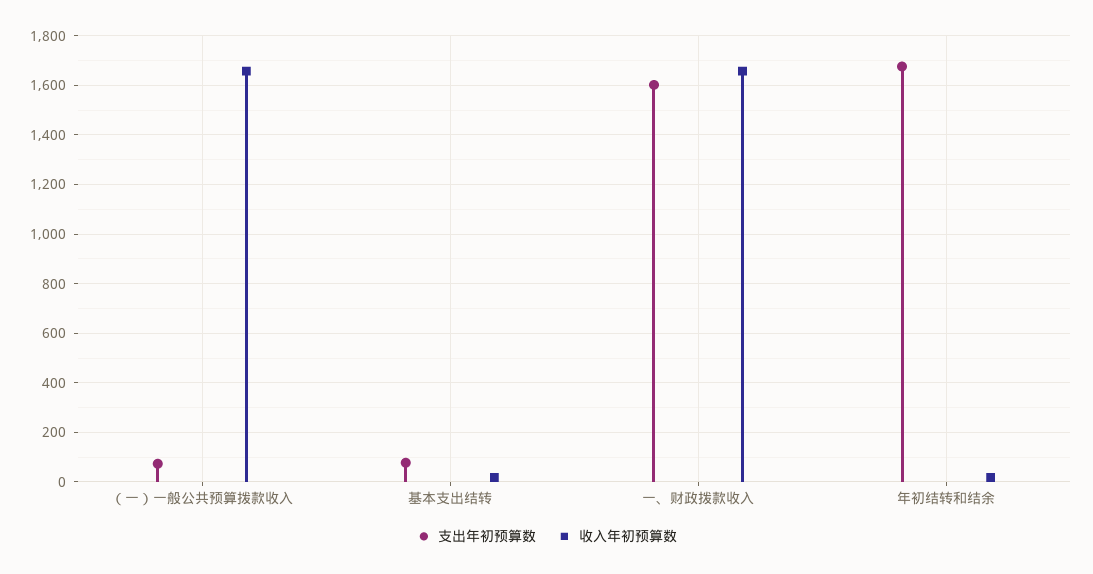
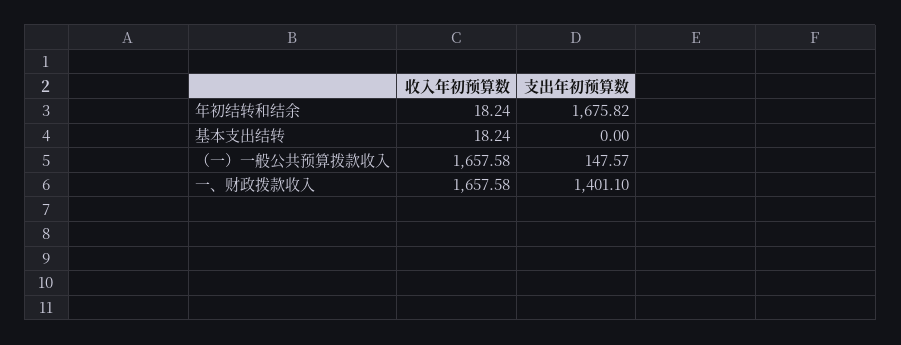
支出年初预算数, （一）一般公共预算拨款收入: 75 -> 147.57
支出年初预算数, 基本支出结转: 75 -> 0
支出年初预算数, 一、财政拨款收入: 1600 -> 1401.1

